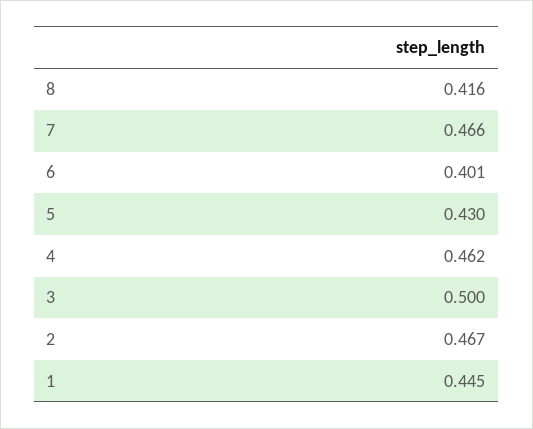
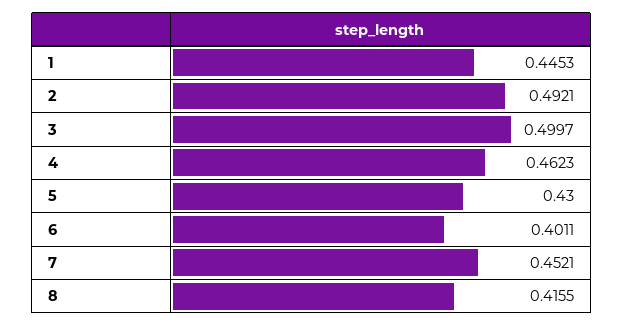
7: 0.466 -> 0.4521
2: 0.467 -> 0.4921

